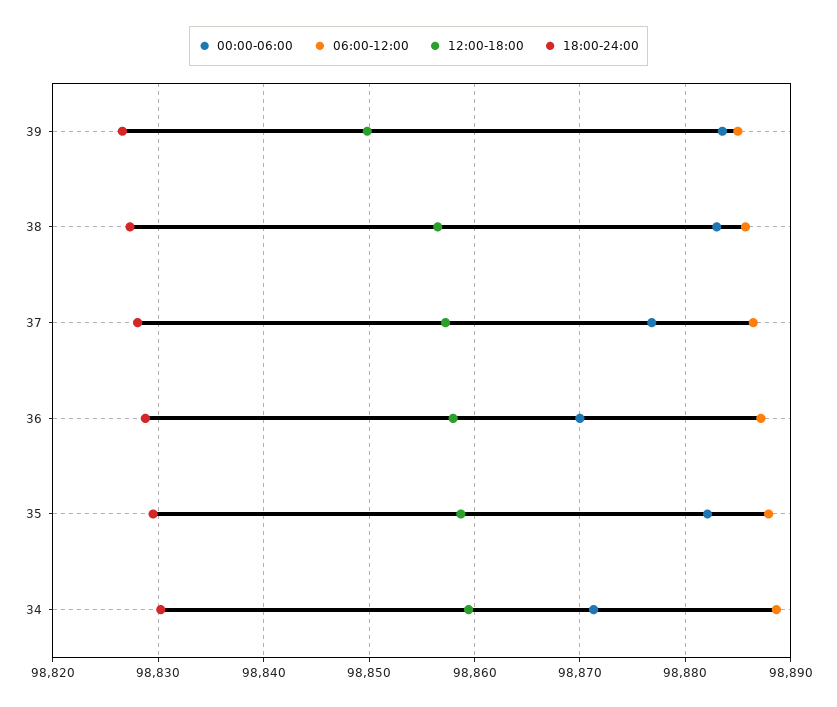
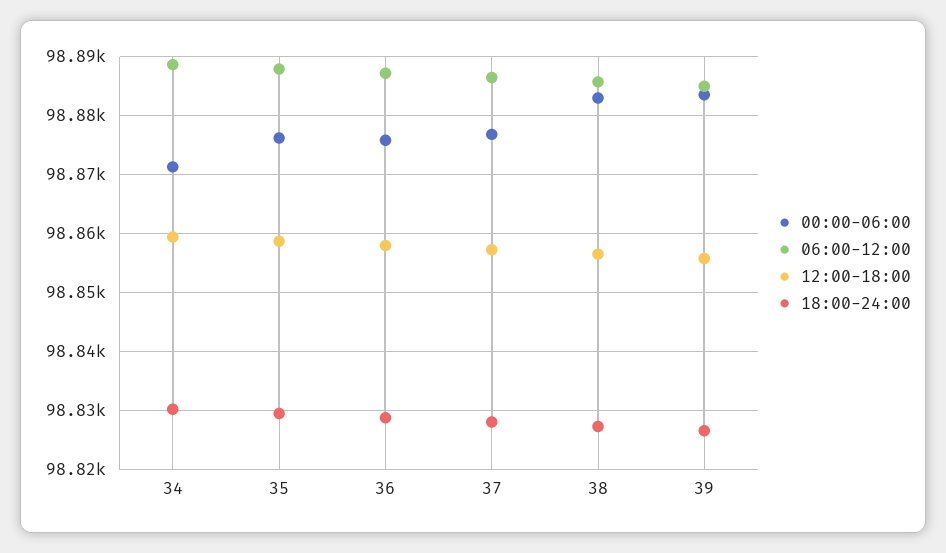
12:00-18:00, 39: 98850 -> 98856
00:00-06:00, 36: 98870 -> 98876
00:00-06:00, 35: 98882 -> 98876

